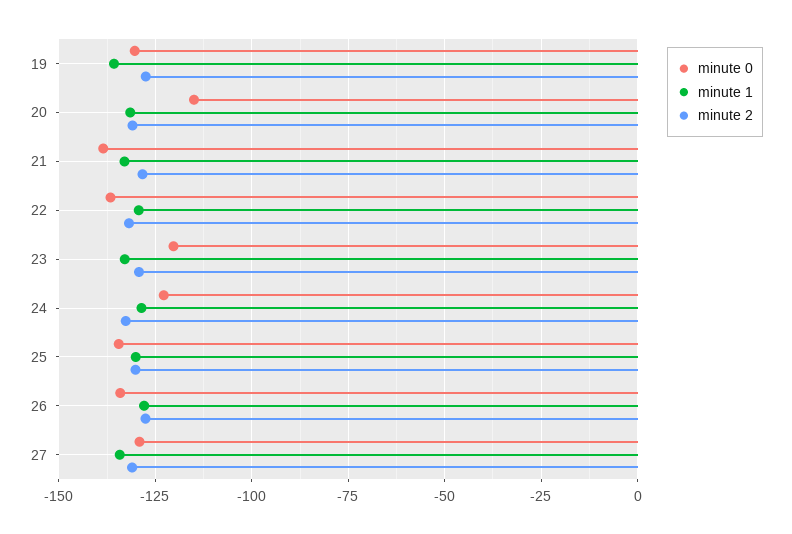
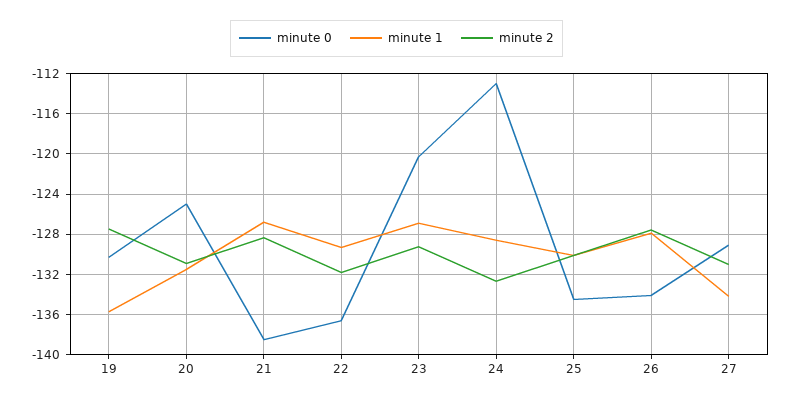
minute 0, 20: -115 -> -125
minute 1, 21: -132.5 -> -127
minute 1, 23: -132.5 -> -127
minute 0, 24: -122.5 -> -113

